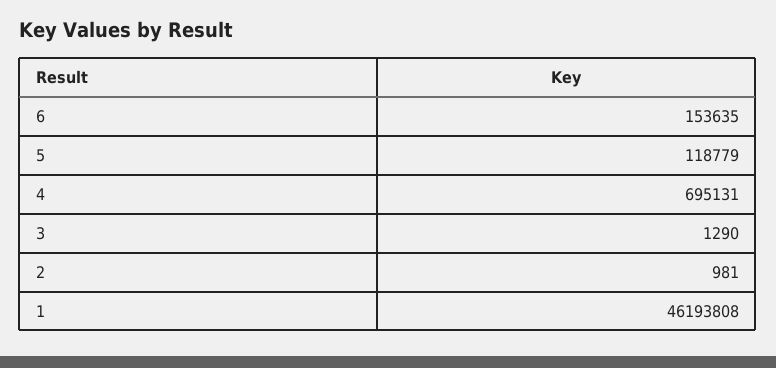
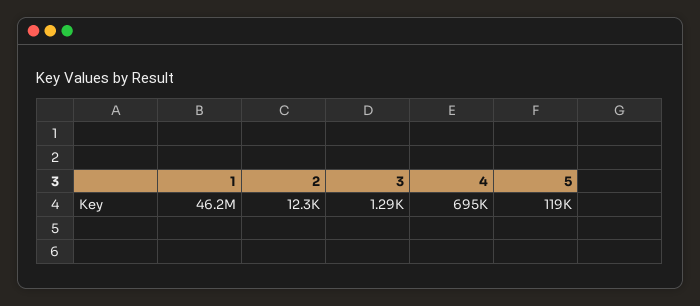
6: 153635 -> none
2: 981 -> 12300

